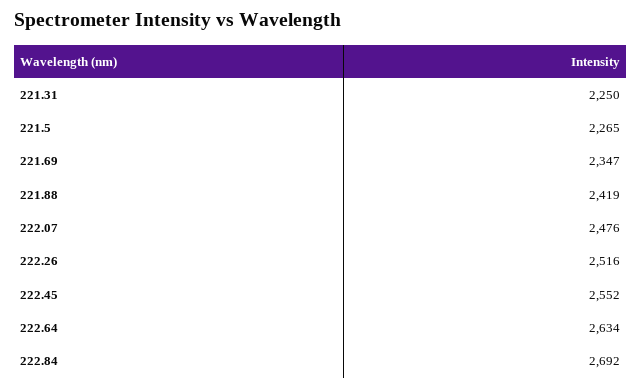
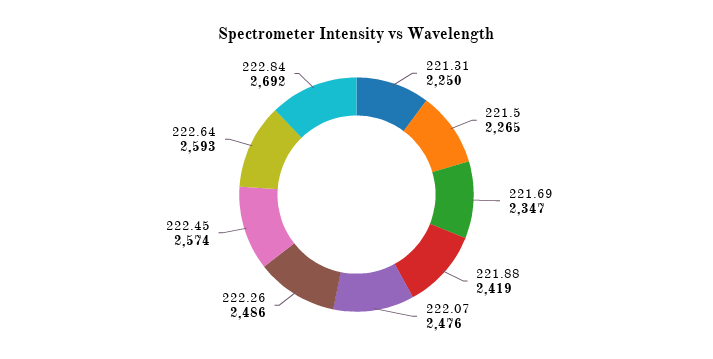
222.26: 2516 -> 2486
222.45: 2552 -> 2574
222.64: 2634 -> 2593

